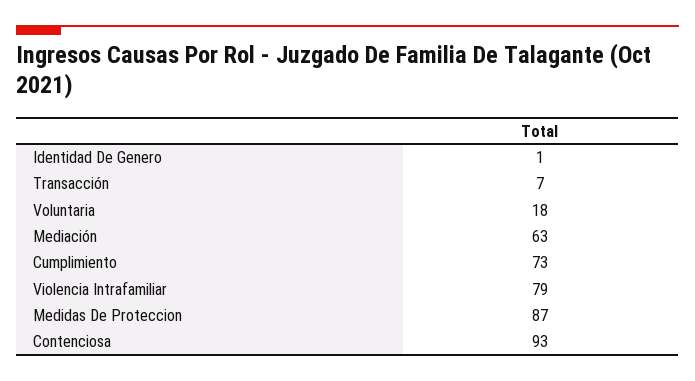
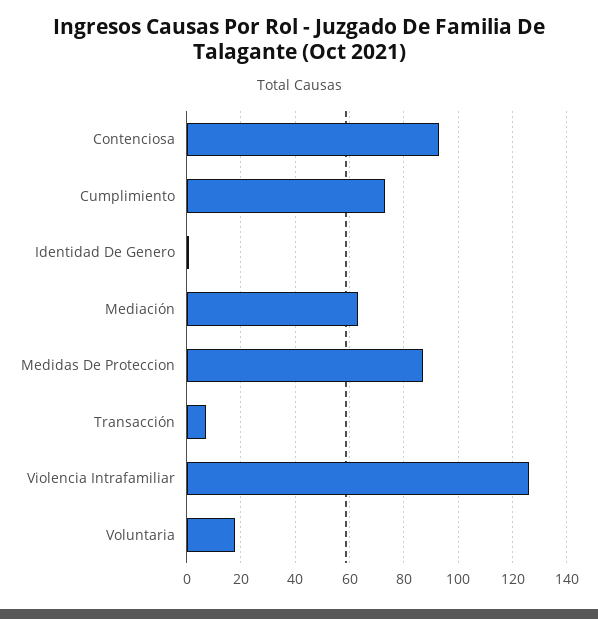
Violencia Intrafamiliar: 79 -> 125

